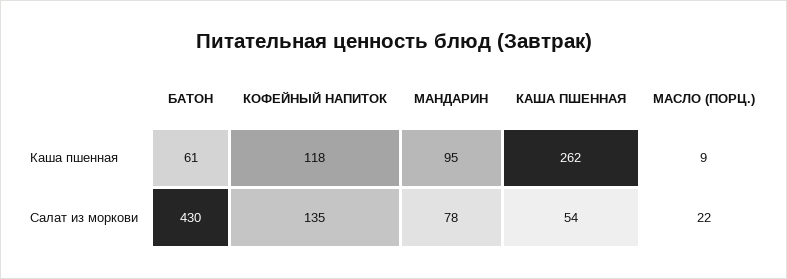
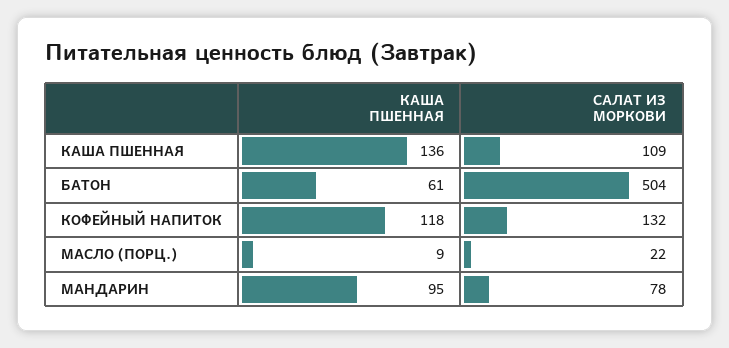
КАША ПШЕННАЯ, Каша пшенная: 262 -> 136
БАТОН, Салат из моркови: 430 -> 504
КОФЕЙНЫЙ НАПИТОК, Салат из моркови: 135 -> 132
КАША ПШЕННАЯ, Салат из моркови: 54 -> 109

